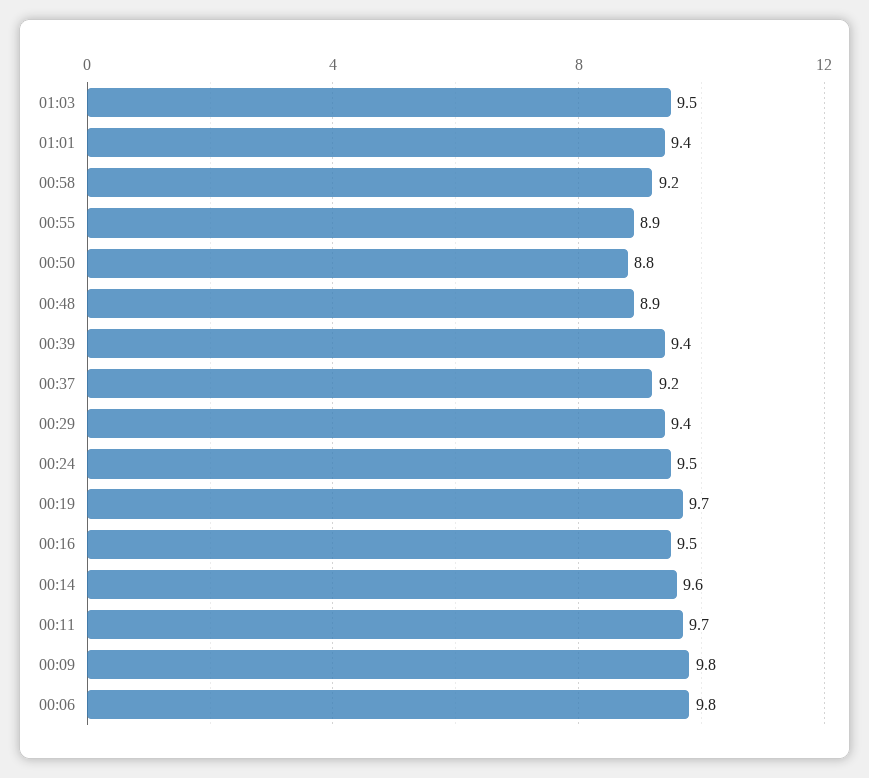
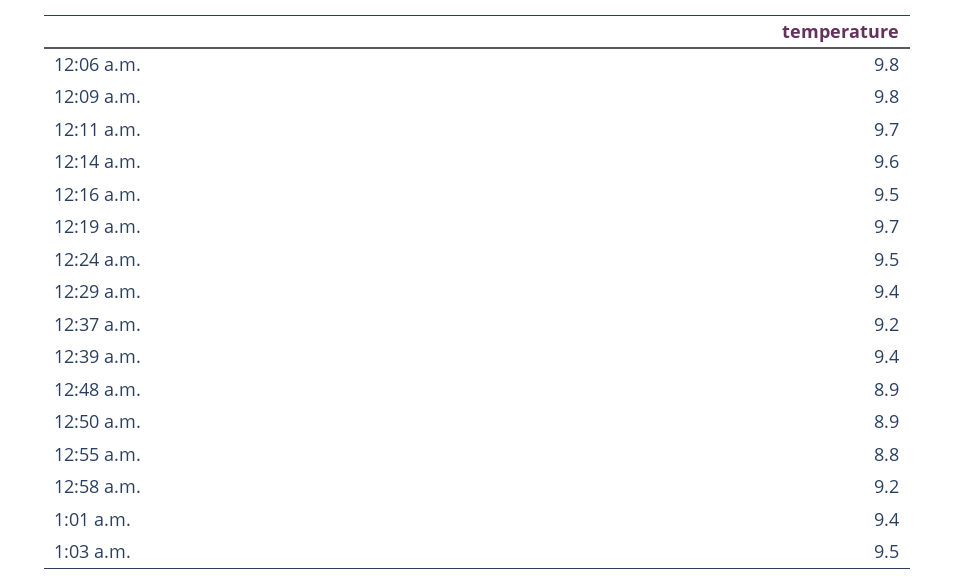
00:55: 8.9 -> 8.8
00:50: 8.8 -> 8.9

